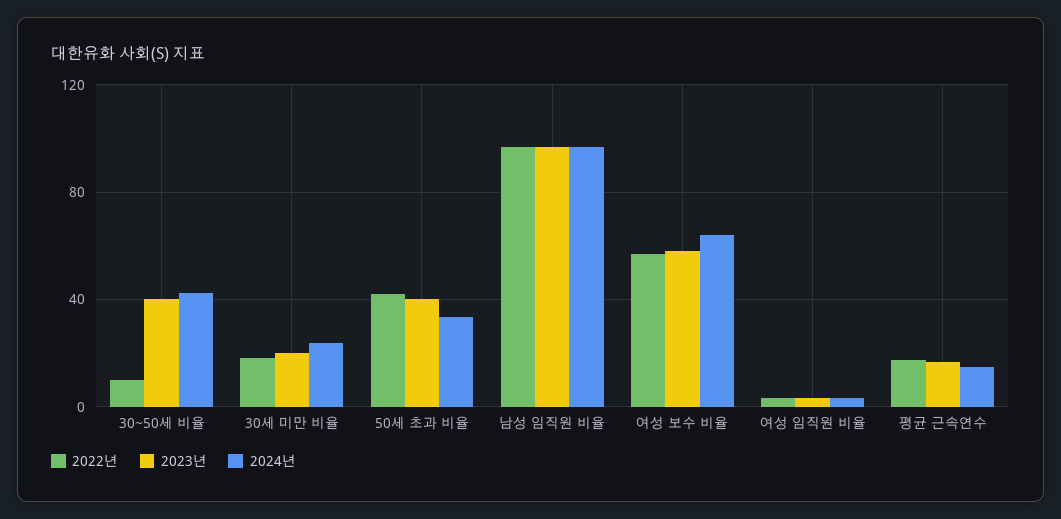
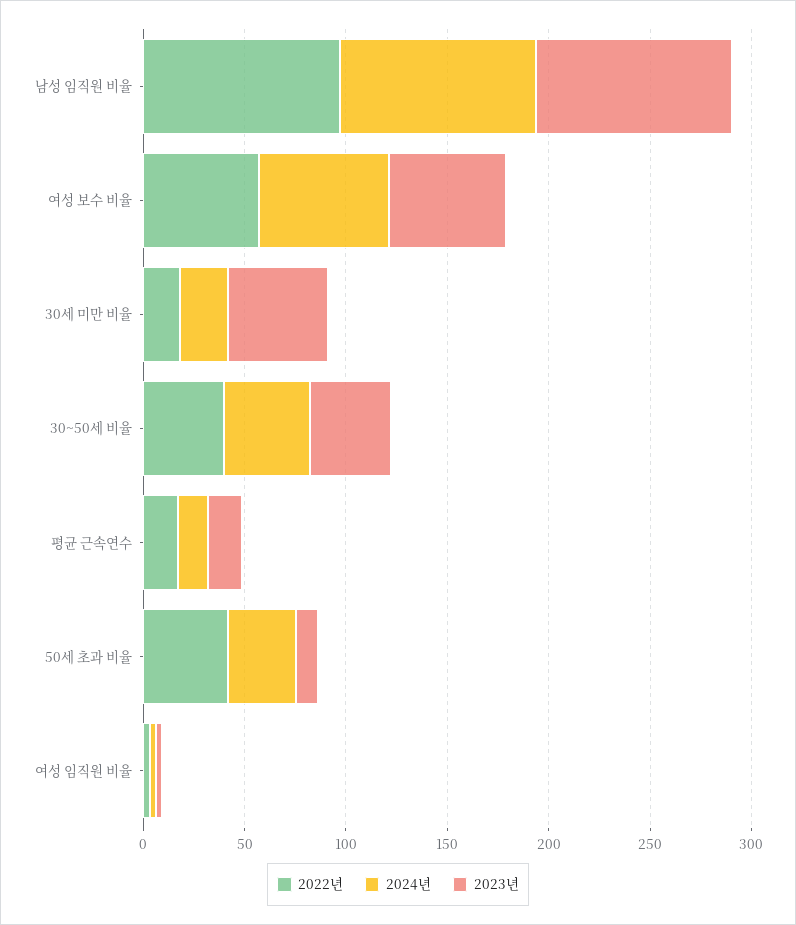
2022년, 30~50세 비율: 10 -> 40
2023년, 30세 미만 비율: 20 -> 50
2023년, 50세 초과 비율: 40 -> 10

